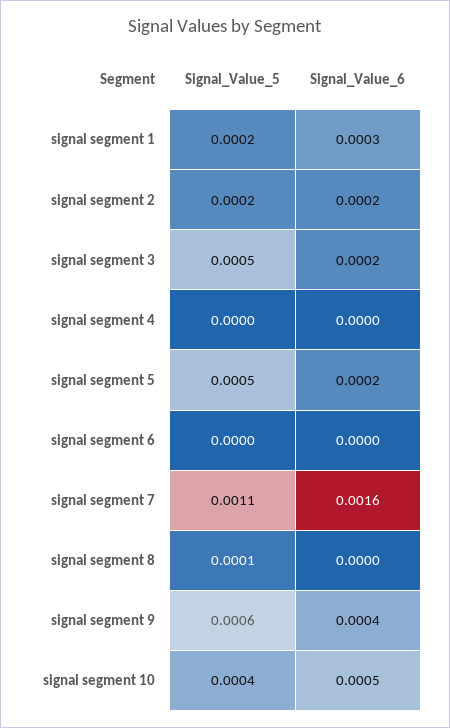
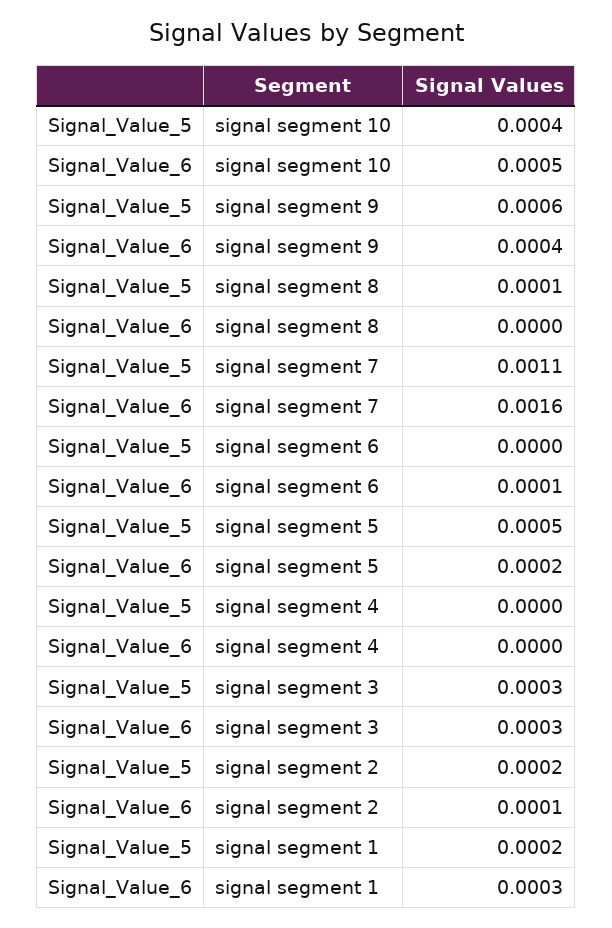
Signal_Value_6, signal segment 2: 0.0002 -> 0.0001
Signal_Value_5, signal segment 3: 0.0005 -> 0.0003
Signal_Value_6, signal segment 3: 0.0002 -> 0.0003
Signal_Value_6, signal segment 6: 0 -> 0.0001

